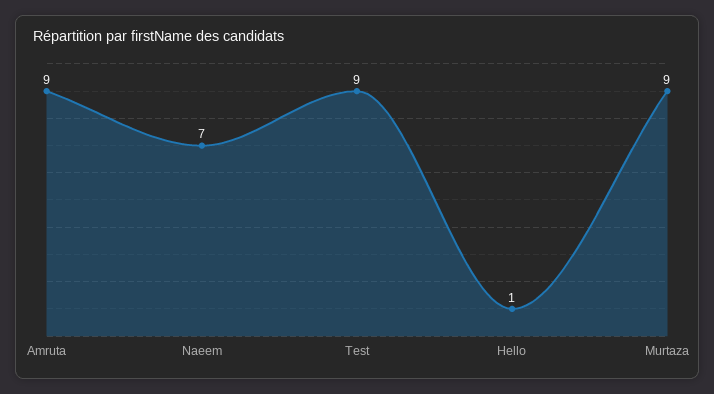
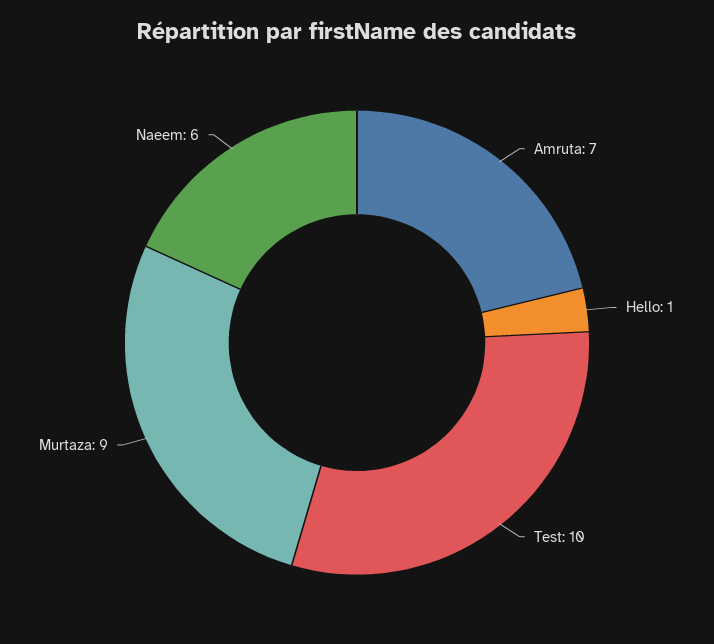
Amruta: 9 -> 7
Naeem: 7 -> 6
Test: 9 -> 10

